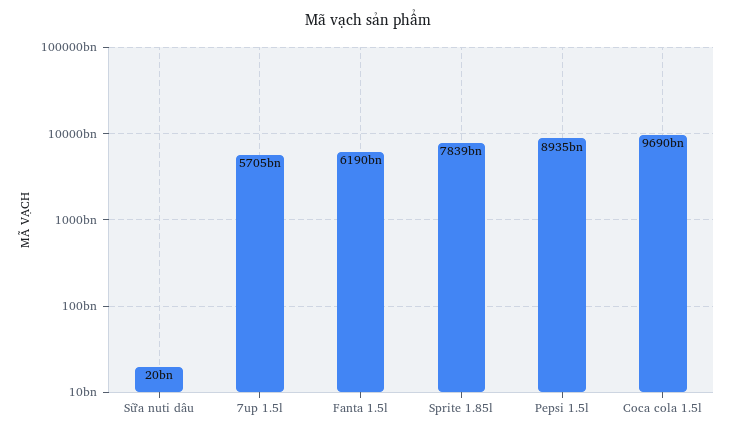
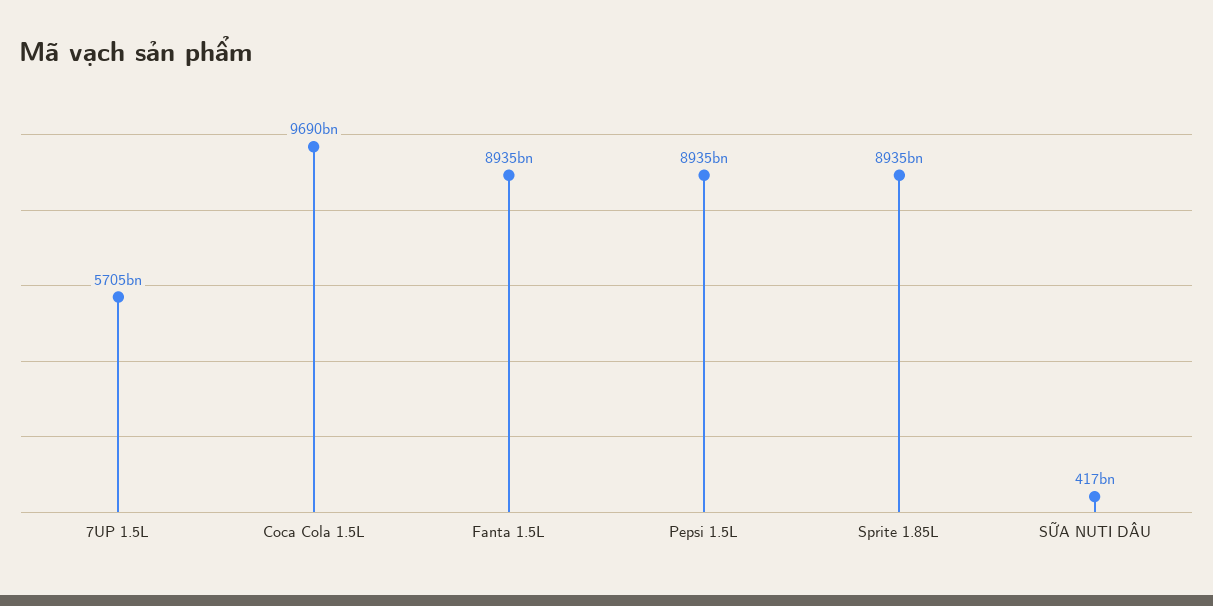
Sữa nuti dâu: 20000000000 -> 417000000000
Fanta 1.5l: 6190000000000 -> 8935000000000
Sprite 1.85l: 7839000000000 -> 8935000000000

